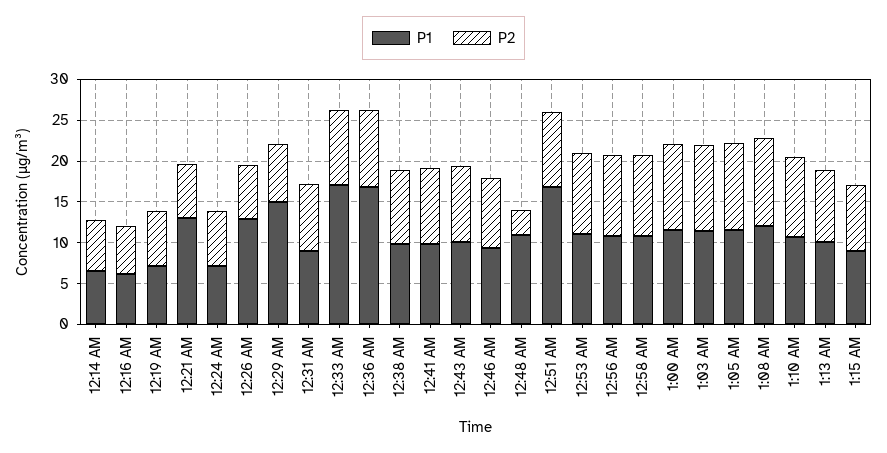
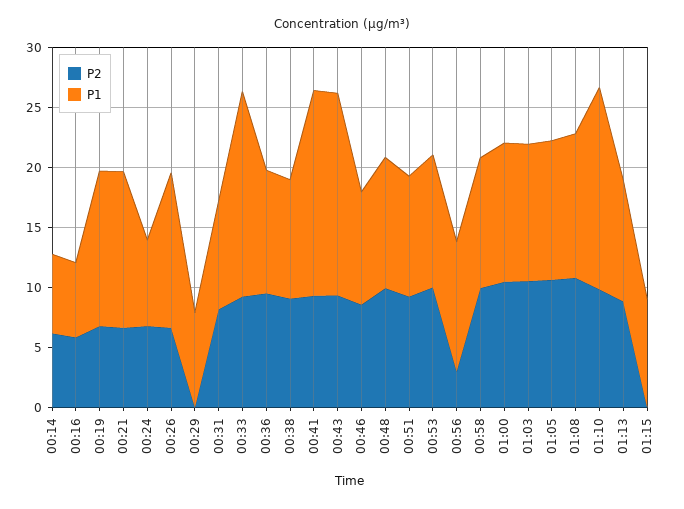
P1, 12:19 AM: 7 -> 13
P1, 12:29 AM: 15 -> 8
P2, 12:29 AM: 7 -> 0
P1, 12:36 AM: 17 -> 10
P1, 12:41 AM: 10 -> 17
P1, 12:43 AM: 10 -> 17
P2, 12:48 AM: 3 -> 10
P1, 12:51 AM: 17 -> 10
P2, 12:56 AM: 10 -> 3
P1, 1:10 AM: 11 -> 17
P2, 1:15 AM: 8 -> 0

